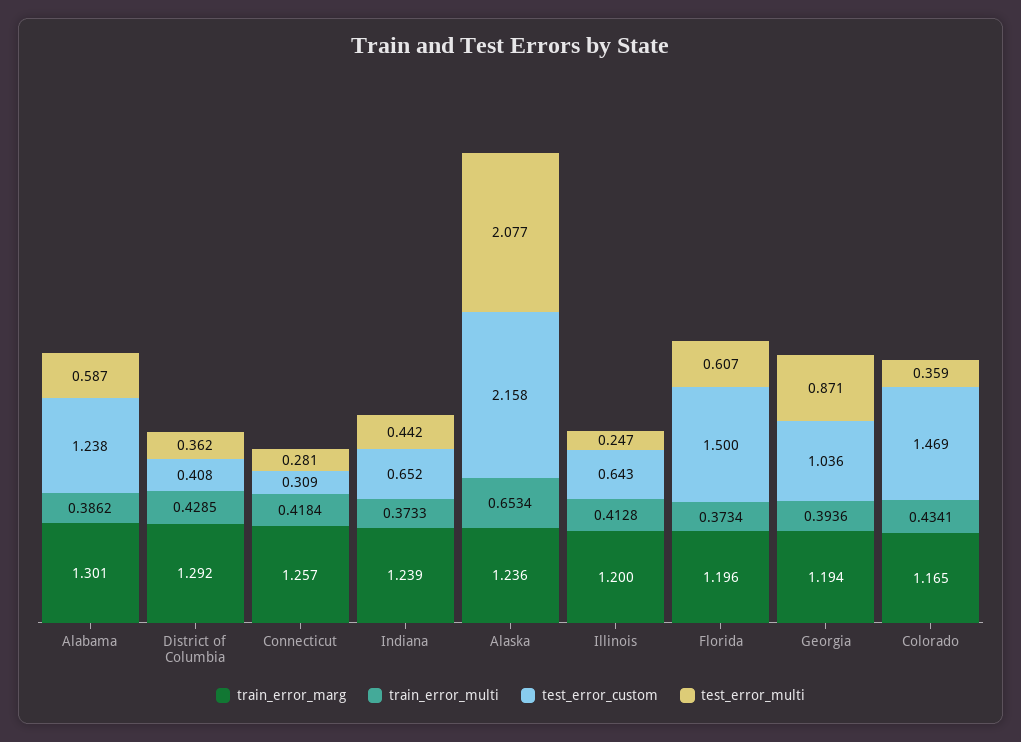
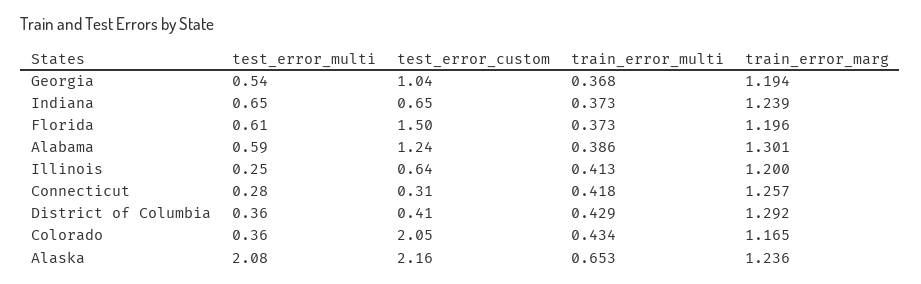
test_error_multi, Indiana: 0.442 -> 0.65
train_error_multi, Georgia: 0.3936 -> 0.368
test_error_multi, Georgia: 0.871 -> 0.54
test_error_custom, Colorado: 1.469 -> 2.05

